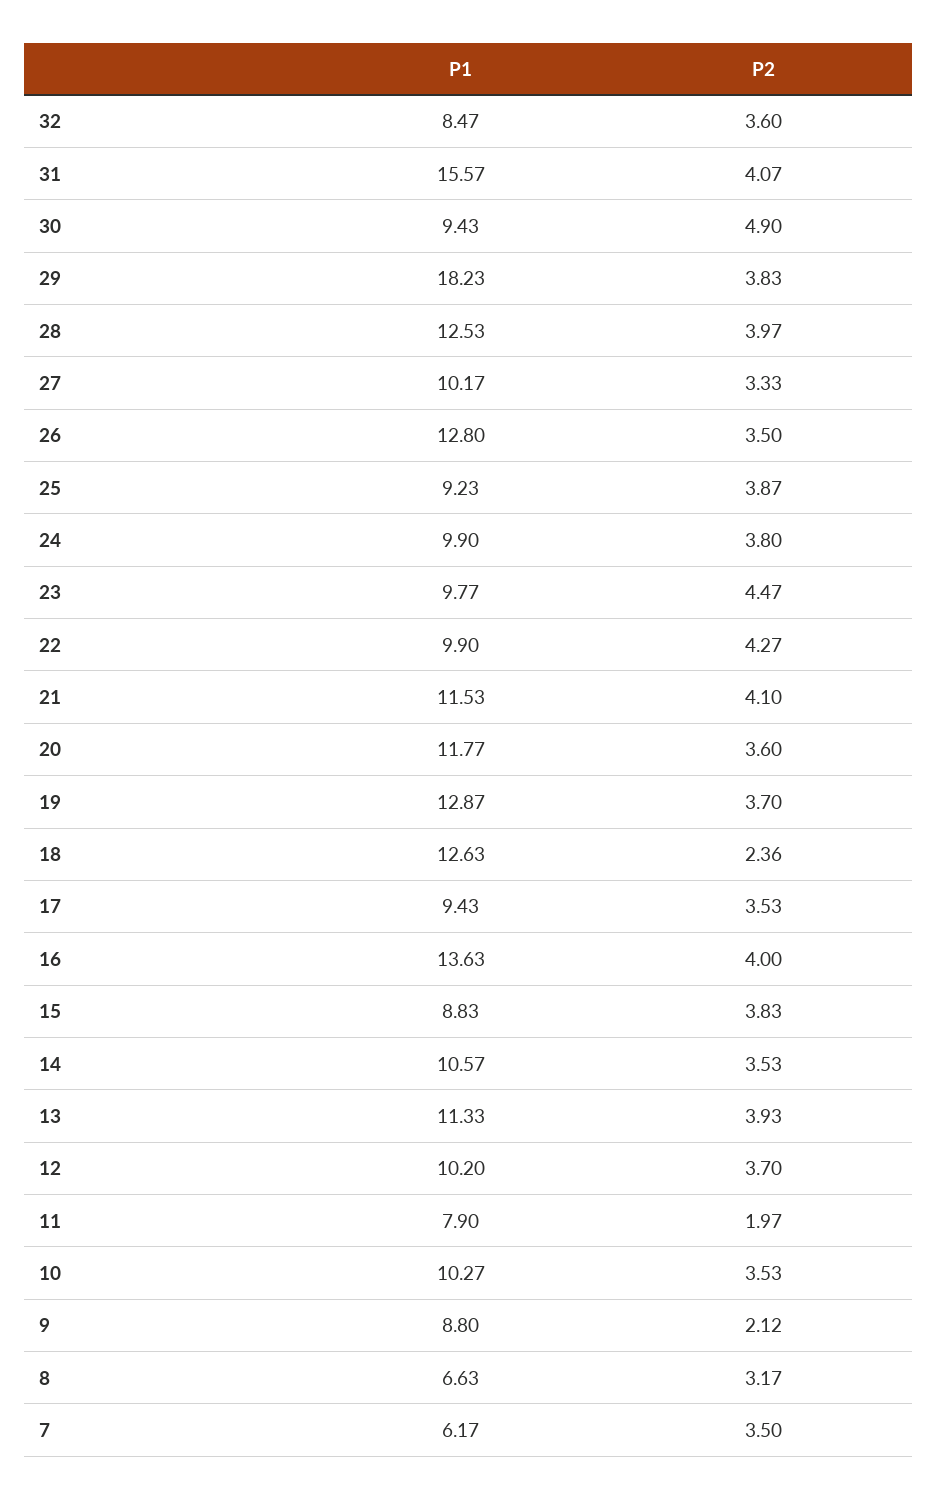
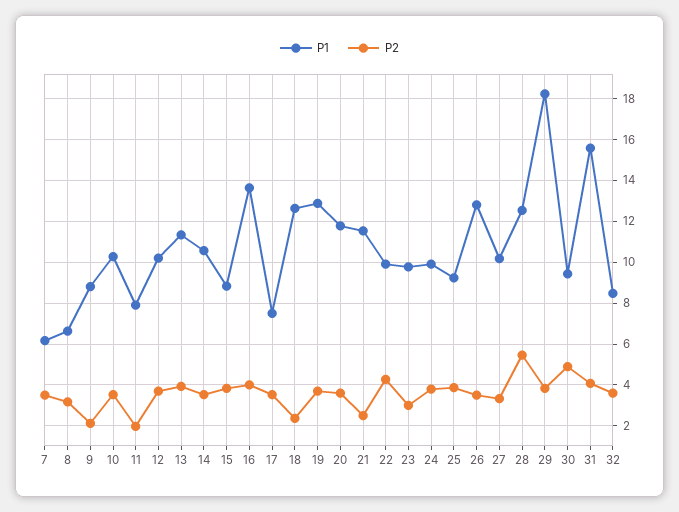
P2, 28: 3.97 -> 5.5
P2, 23: 4.47 -> 3
P2, 21: 4.1 -> 2.5
P1, 17: 9.43 -> 7.5

